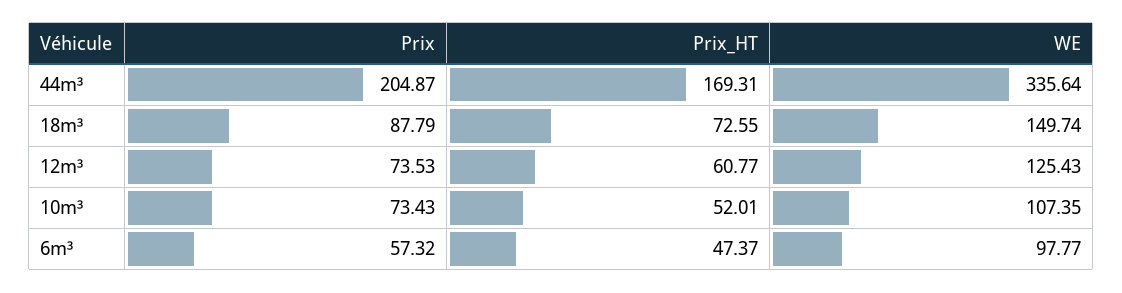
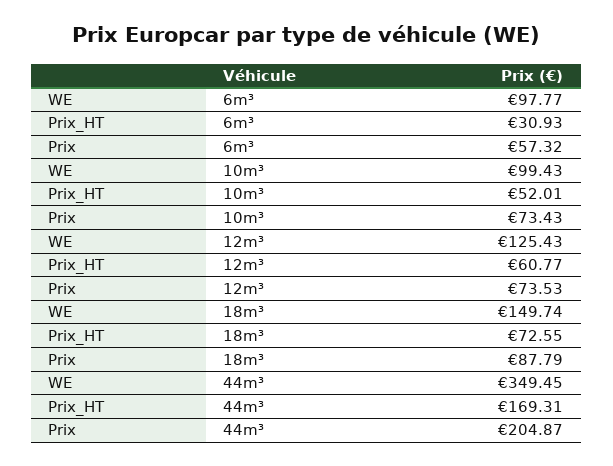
WE, 44m³: 335.64 -> 349.45
WE, 10m³: 107.35 -> 99.43
Prix_HT, 6m³: 47.37 -> 30.93

